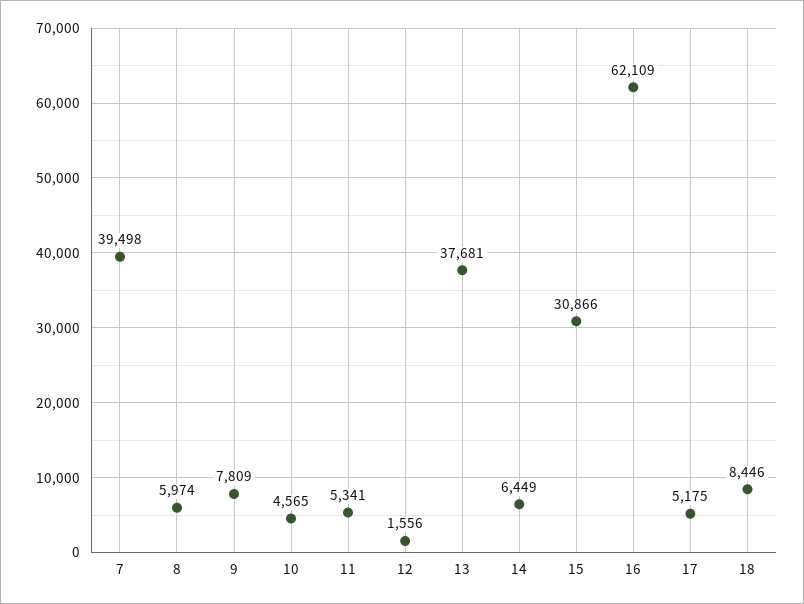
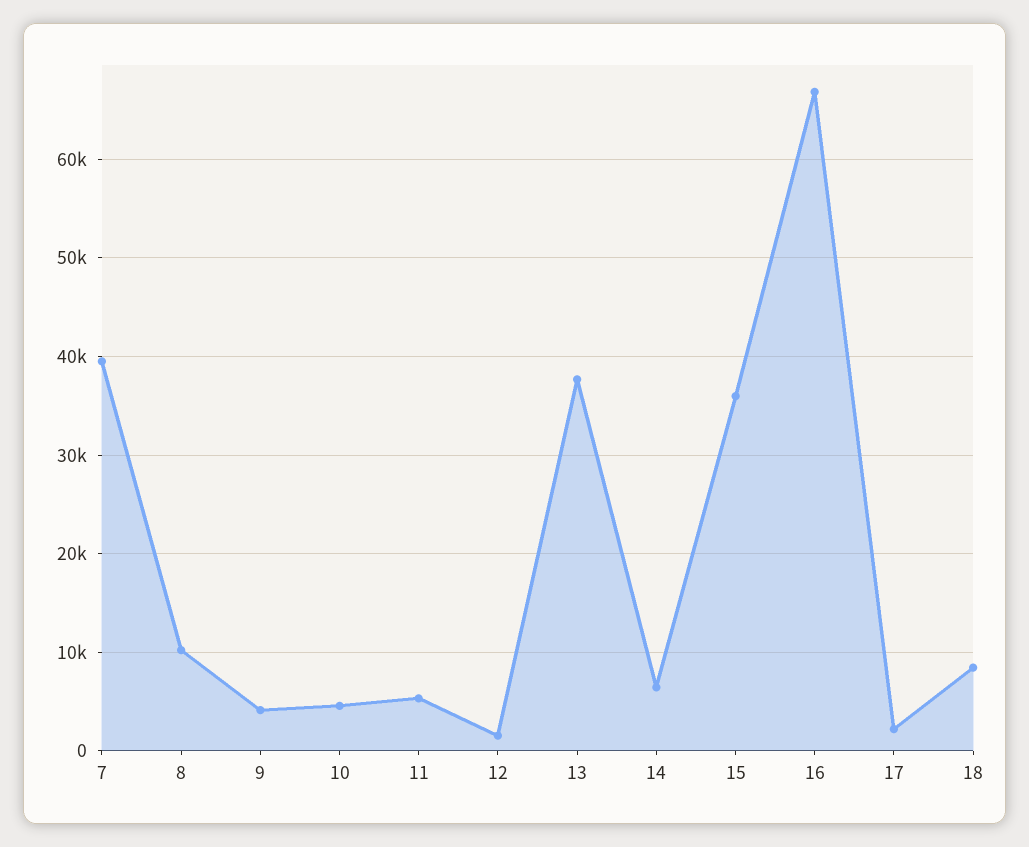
8: 5974 -> 10000
9: 7809 -> 4000
15: 30866 -> 36000
16: 62109 -> 67000
17: 5175 -> 2000

